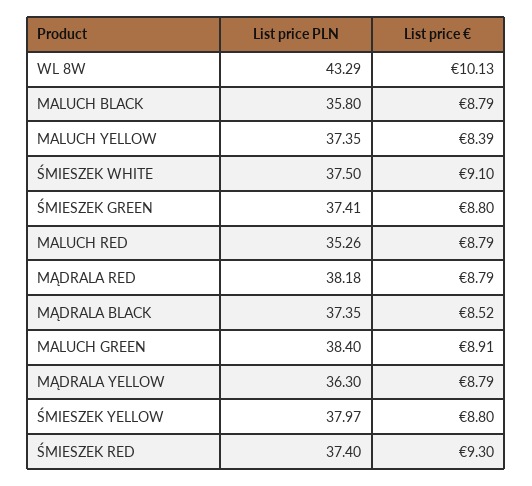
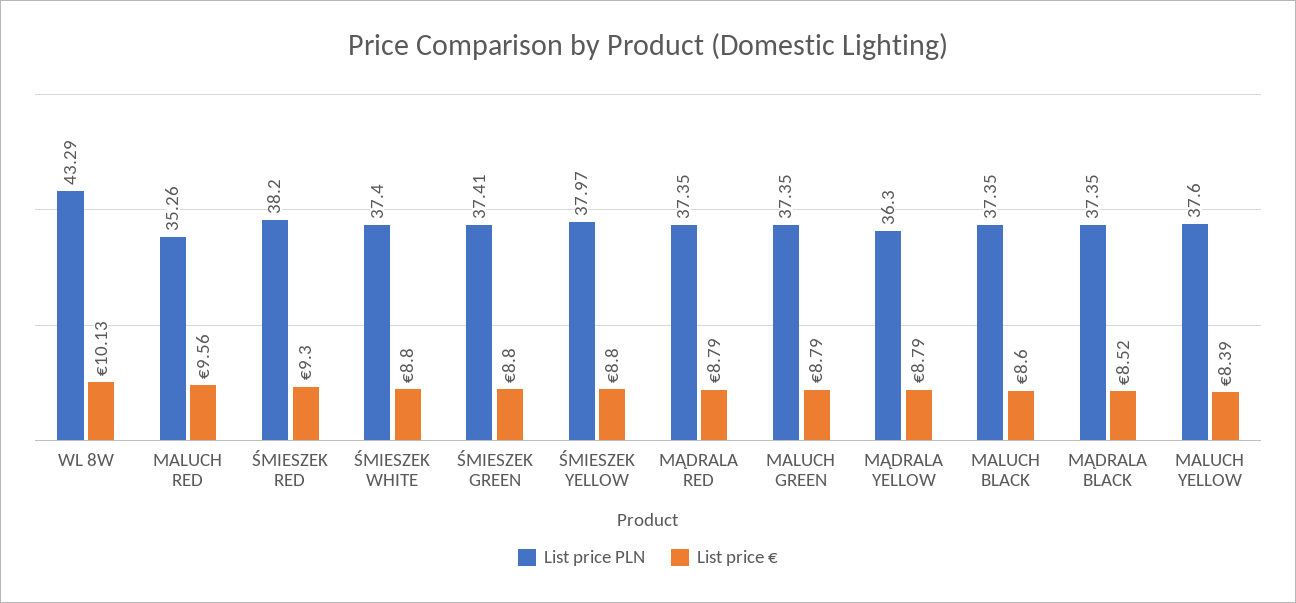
List price PLN, MALUCH BLACK: 35.8 -> 37.35
List price €, MALUCH BLACK: 8.79 -> 8.6
List price PLN, MALUCH YELLOW: 37.35 -> 37.6
List price PLN, ŚMIESZEK WHITE: 37.5 -> 37.4
List price €, ŚMIESZEK WHITE: 9.1 -> 8.8
List price €, MALUCH RED: 8.79 -> 9.56
List price PLN, MĄDRALA RED: 38.18 -> 37.35
List price PLN, MALUCH GREEN: 38.4 -> 37.35
List price €, MALUCH GREEN: 8.91 -> 8.79
List price PLN, ŚMIESZEK RED: 37.4 -> 38.2

